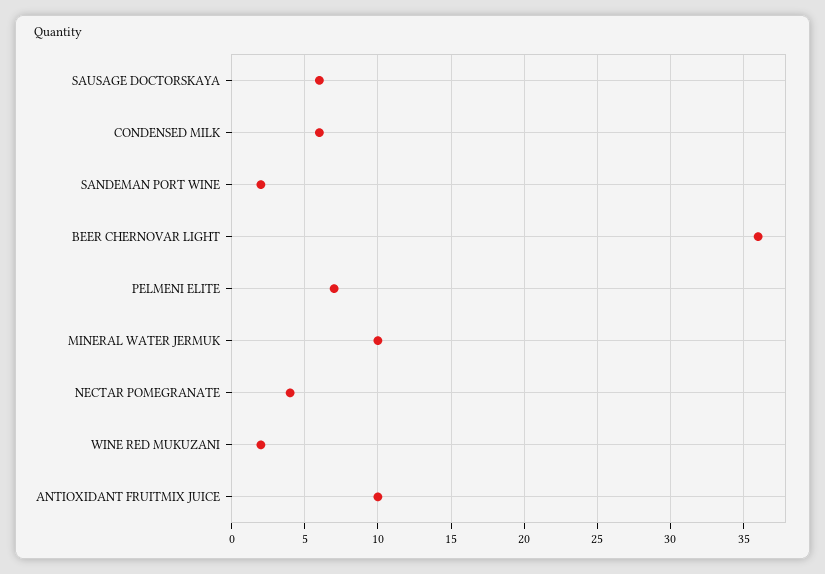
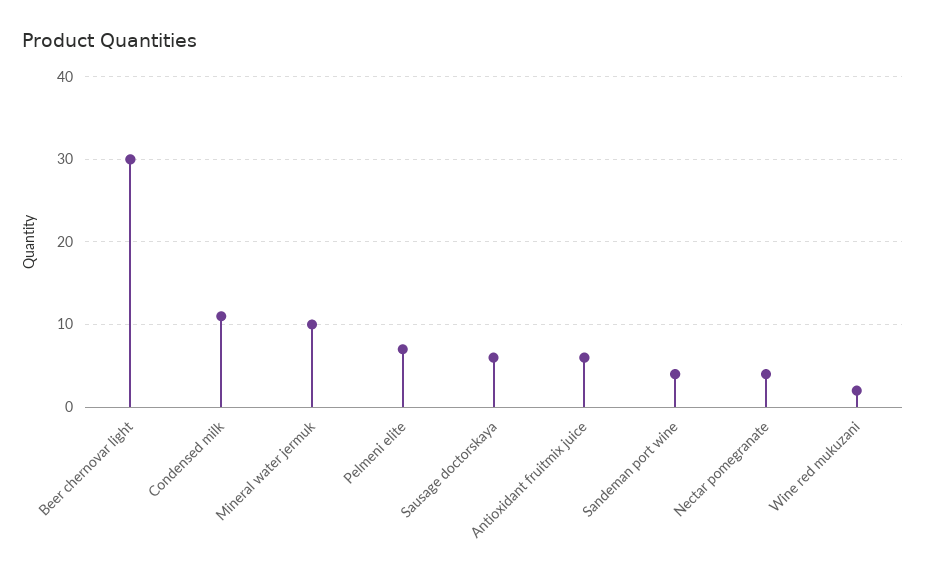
CONDENSED MILK: 6 -> 11
SANDEMAN PORT WINE: 2 -> 4
BEER CHERNOVAR LIGHT: 36 -> 30
ANTIOXIDANT FRUITMIX JUICE: 10 -> 6

